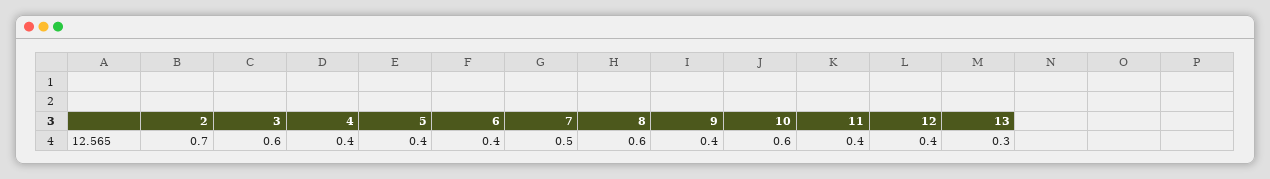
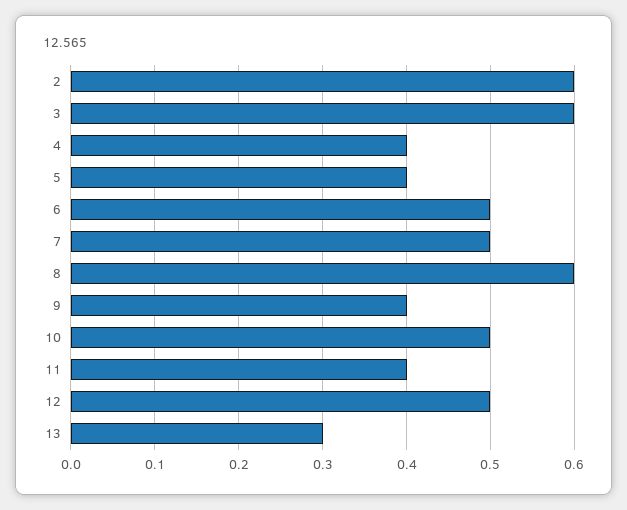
2: 0.7 -> 0.6
6: 0.4 -> 0.5
10: 0.6 -> 0.5
12: 0.4 -> 0.5

